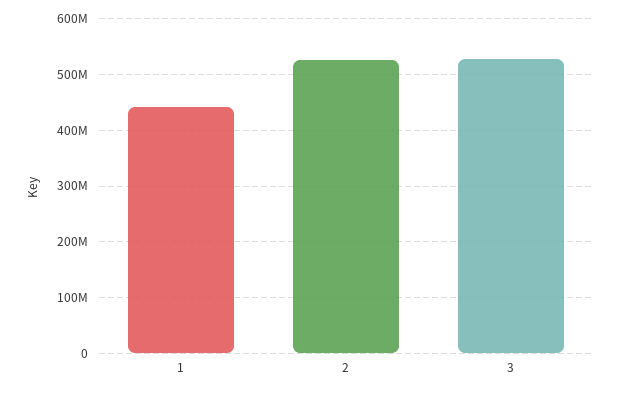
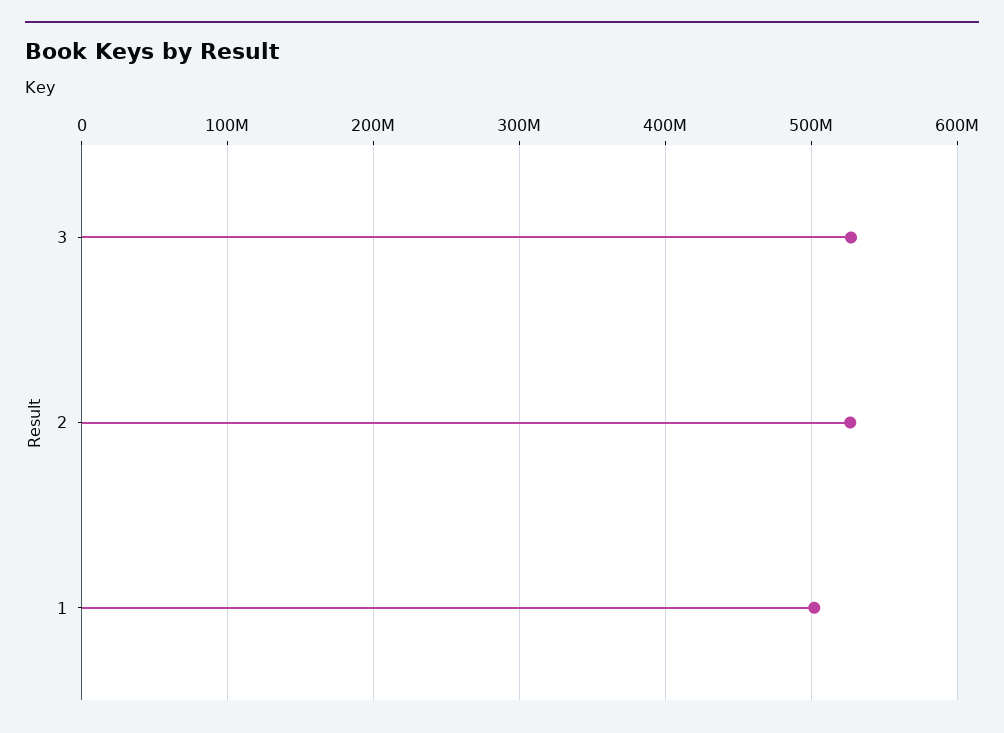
1: 440000000 -> 500000000

